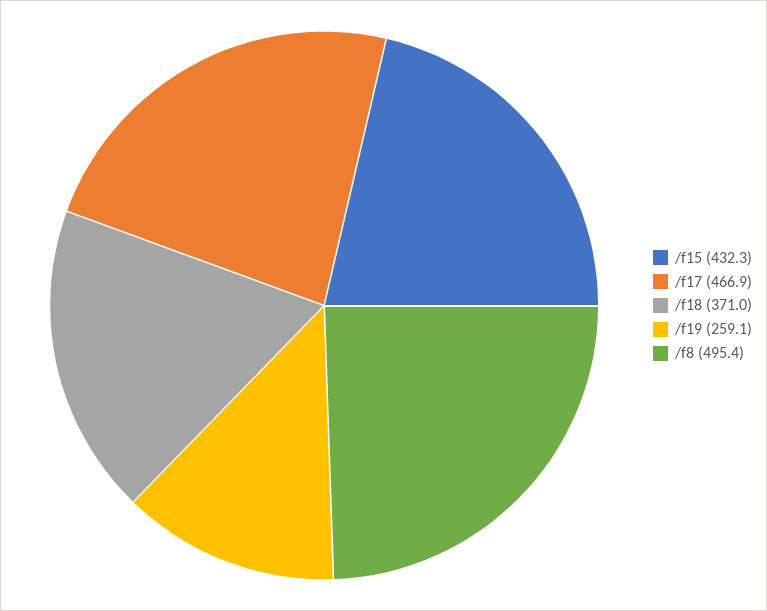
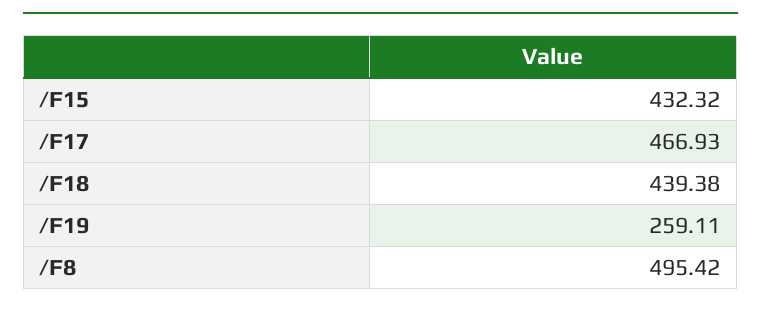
/f18: 371 -> 439.38

